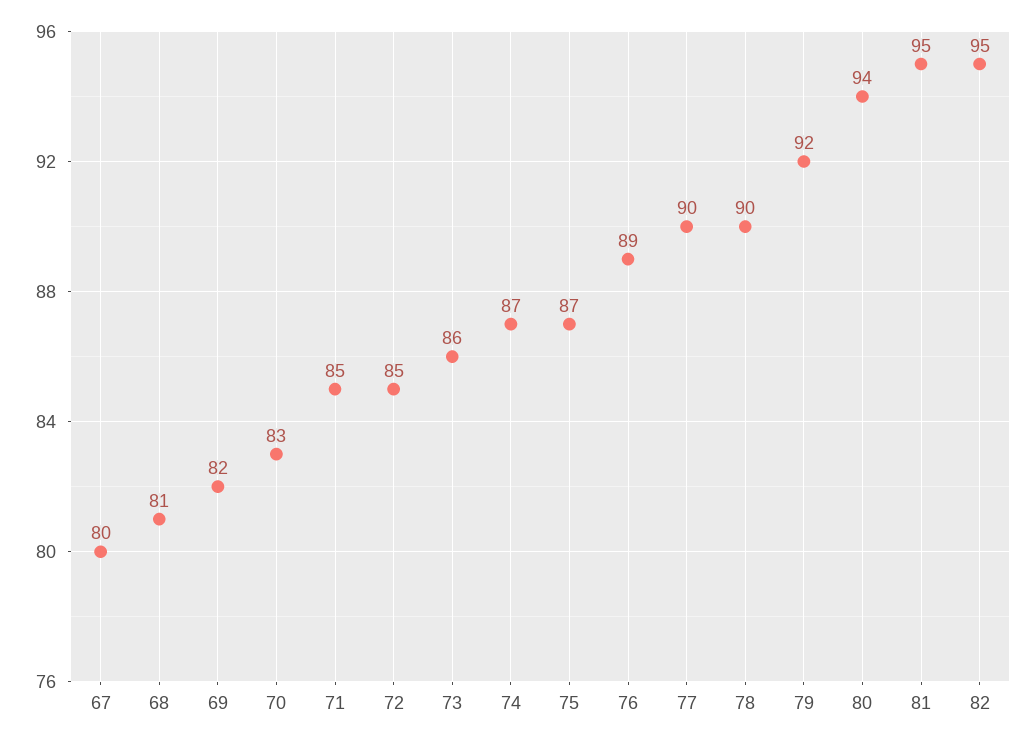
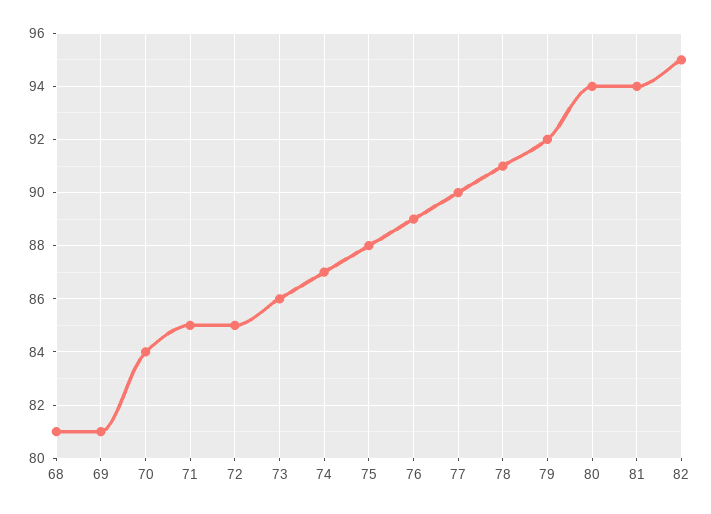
67: 80 -> none
69: 82 -> 81
70: 83 -> 84
75: 87 -> 88
78: 90 -> 91
81: 95 -> 94

